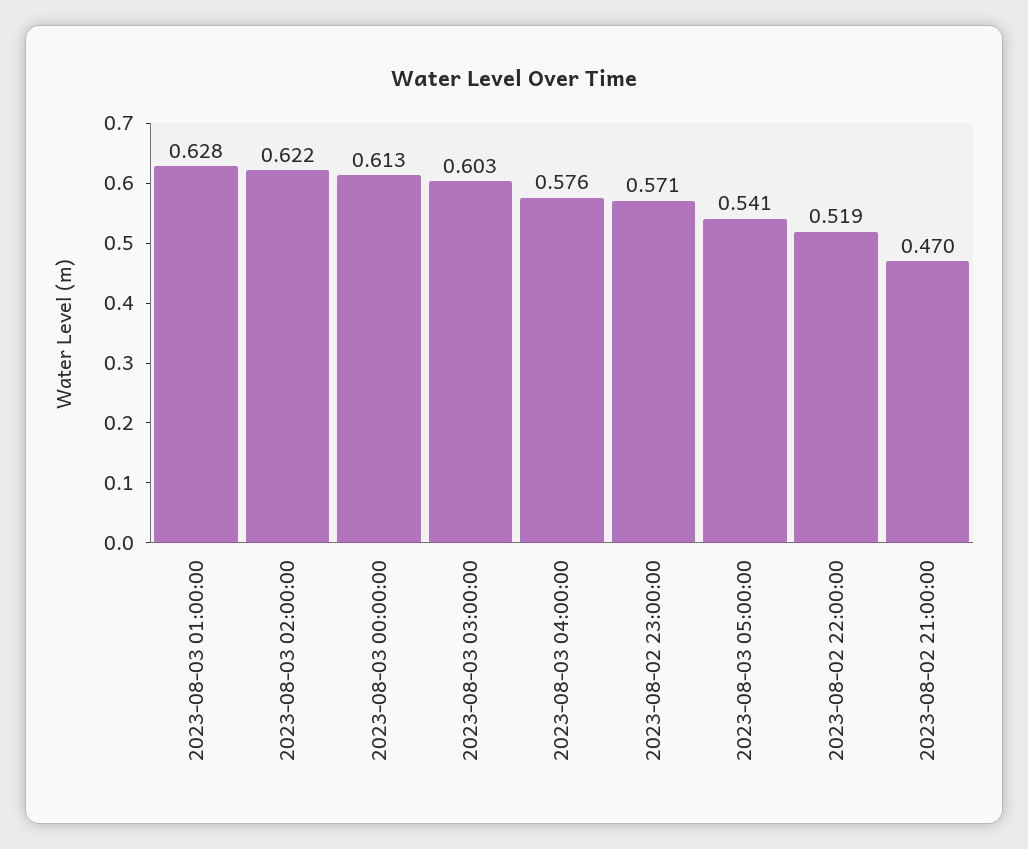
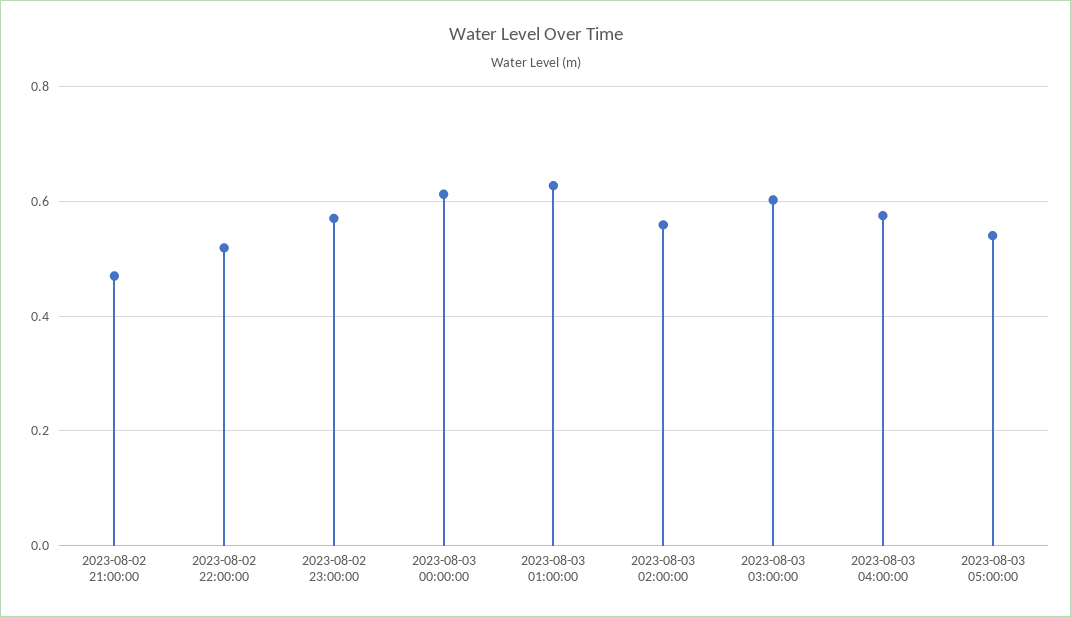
2023-08-03 02:00:00: 0.622 -> 0.56

